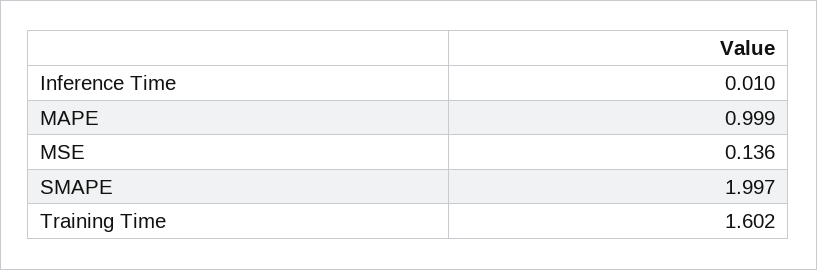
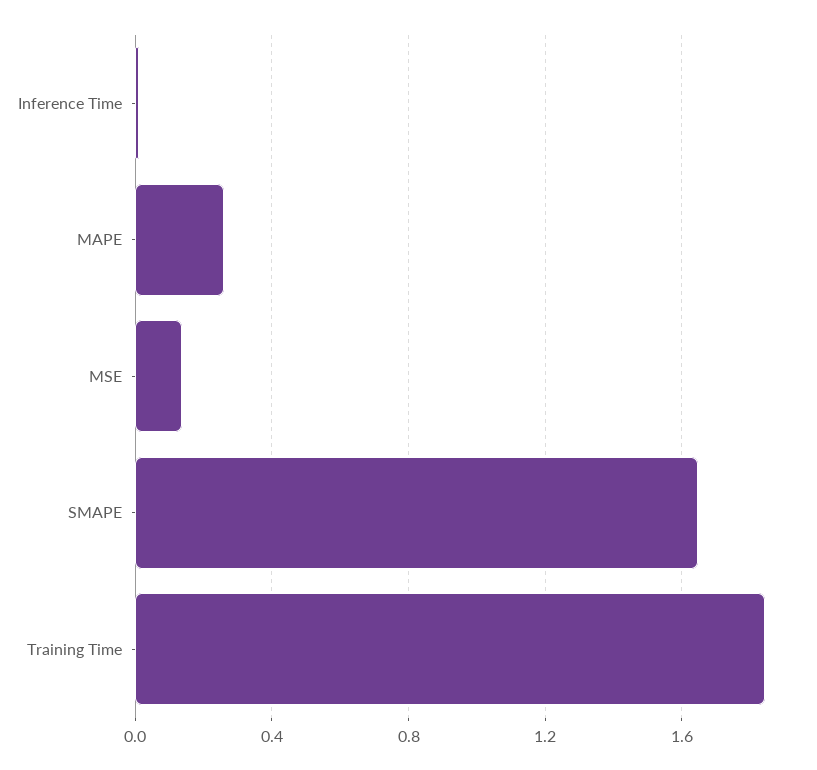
MAPE: 0.999 -> 0.25
SMAPE: 1.997 -> 1.65
Training Time: 1.602 -> 1.85

